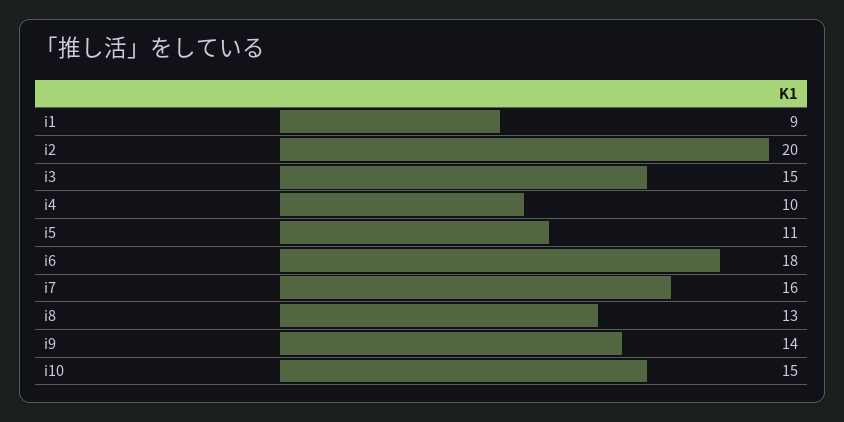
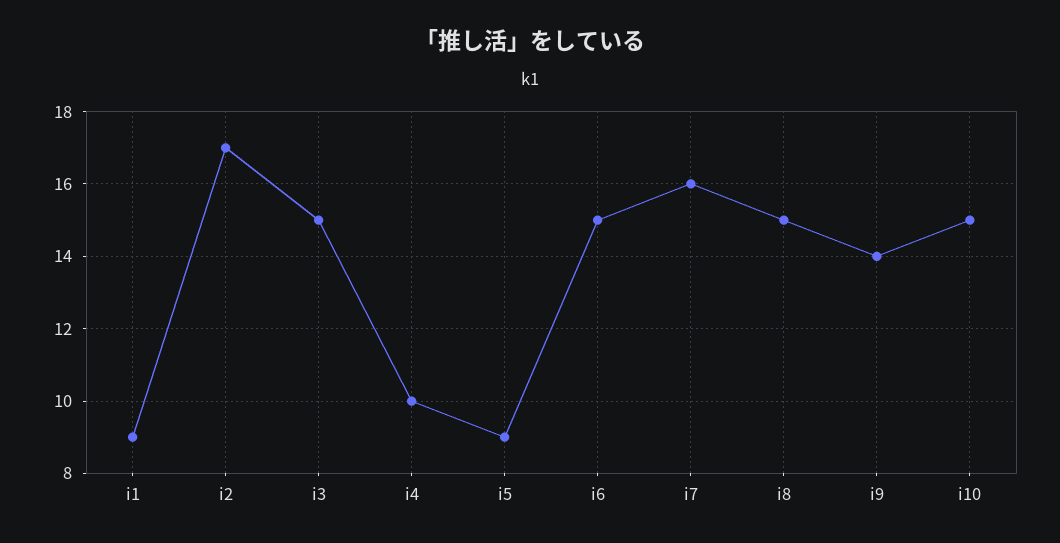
i2: 20 -> 17
i5: 11 -> 9
i6: 18 -> 15
i8: 13 -> 15

